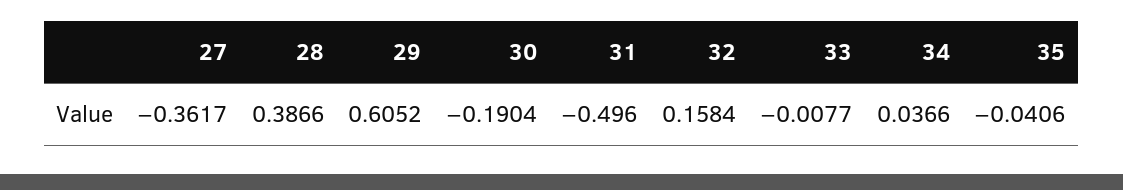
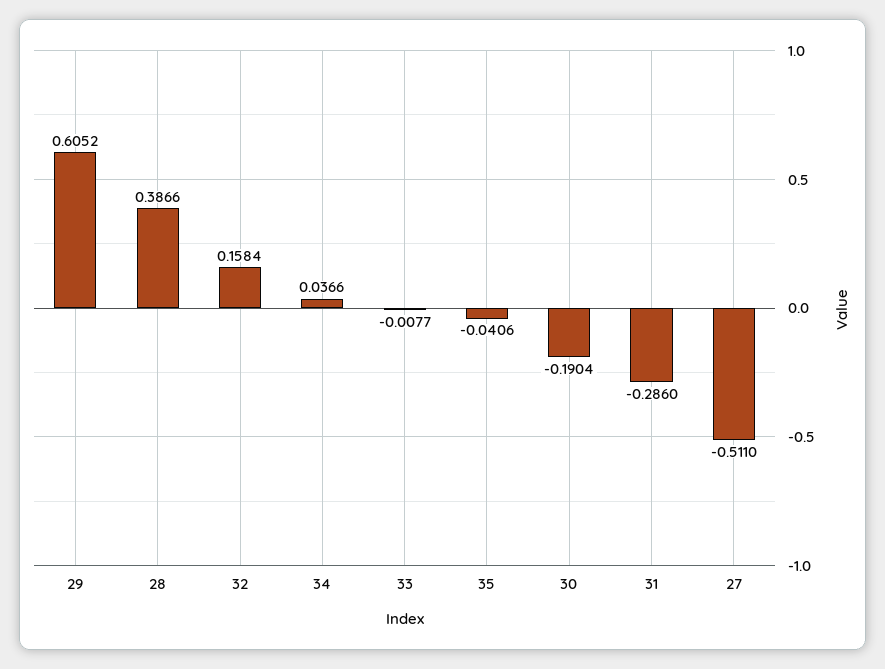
27: -0.3617 -> -0.511
31: -0.496 -> -0.286

